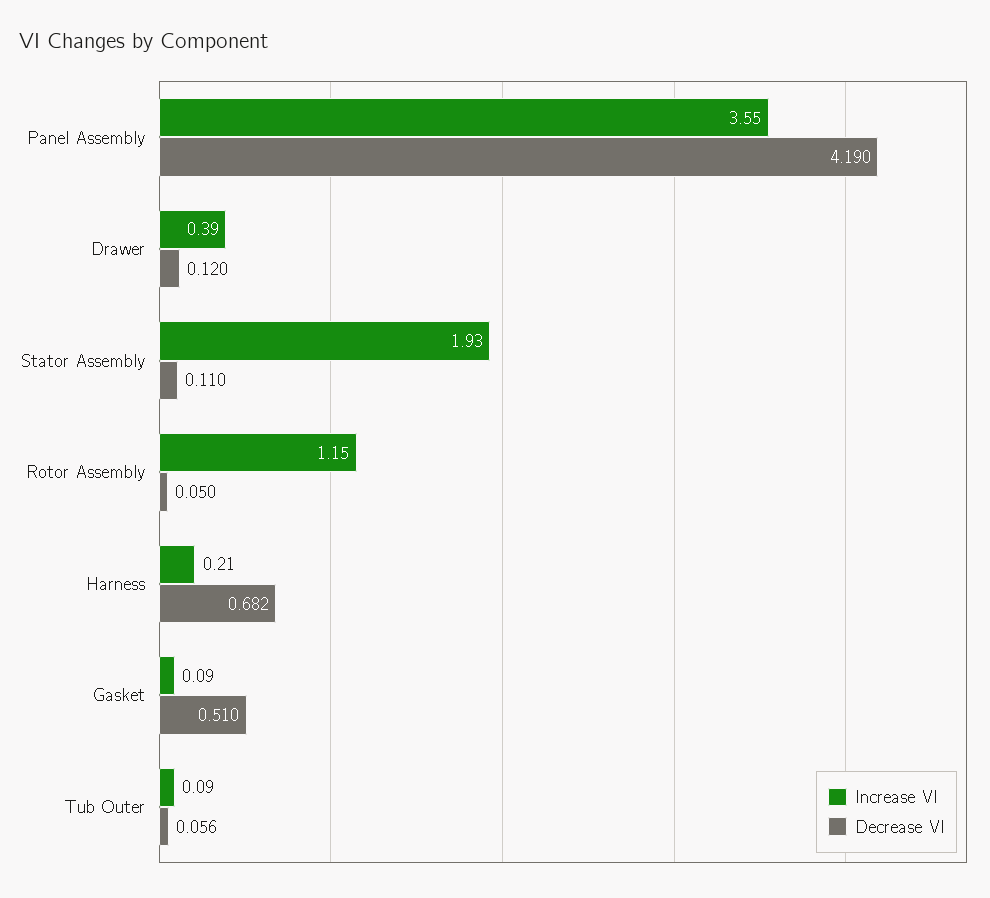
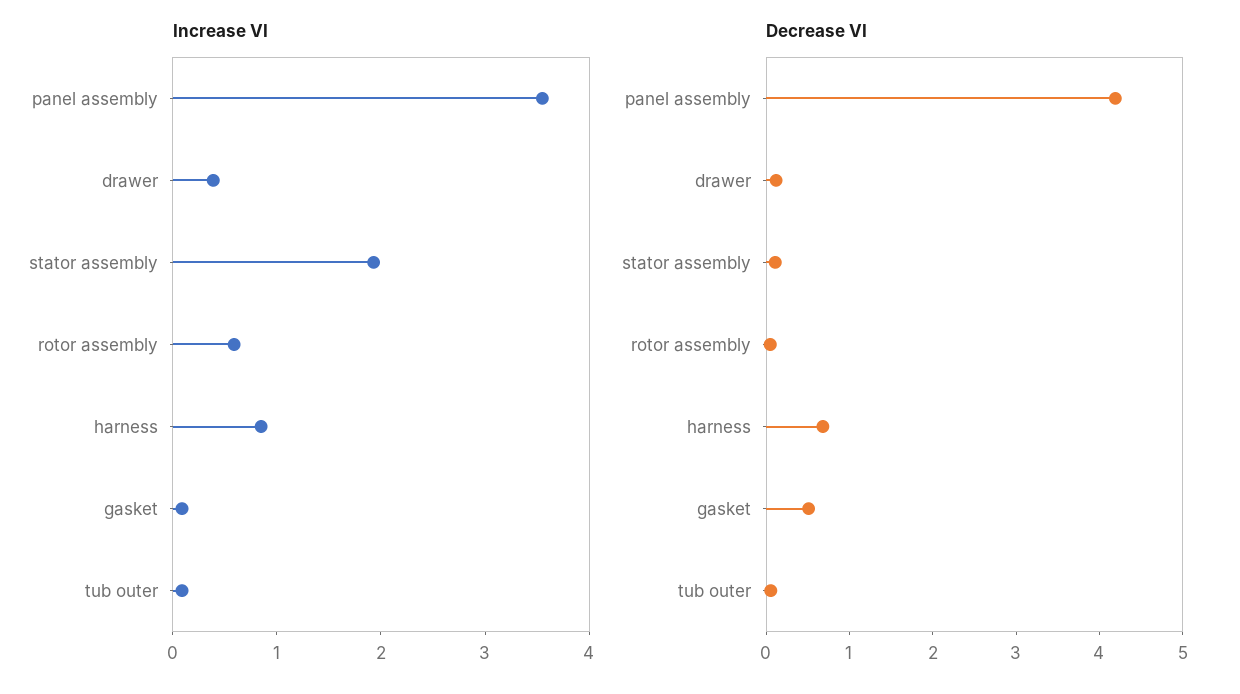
Increase VI, Rotor Assembly: 1.15 -> 0.6
Increase VI, Harness: 0.21 -> 0.8

